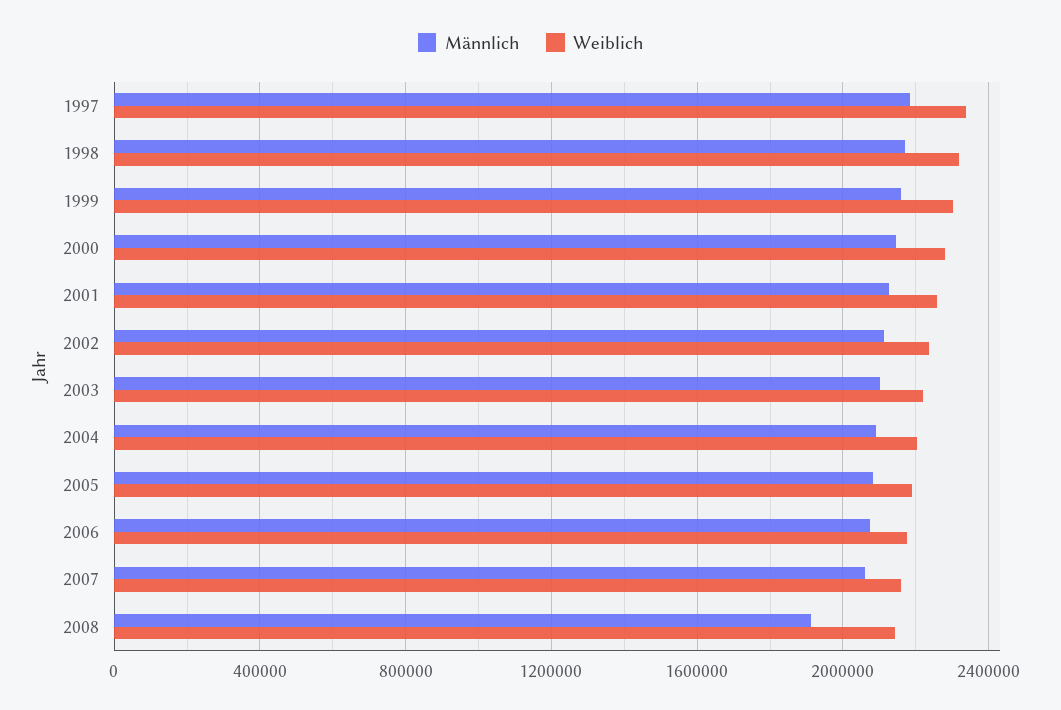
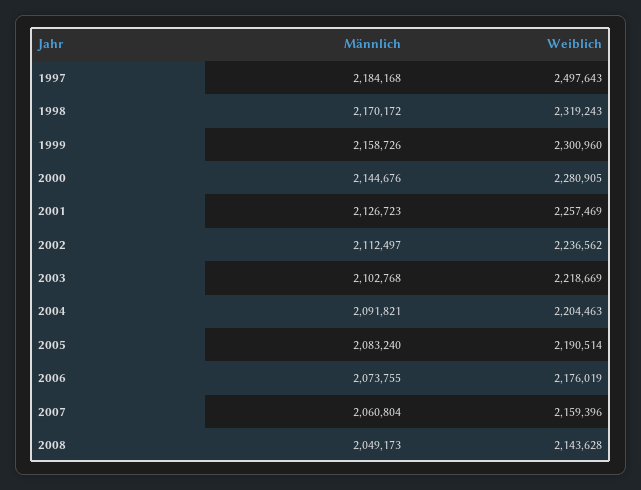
Weiblich, 1997: 2350000 -> 2497643
Männlich, 2008: 1900000 -> 2049173

